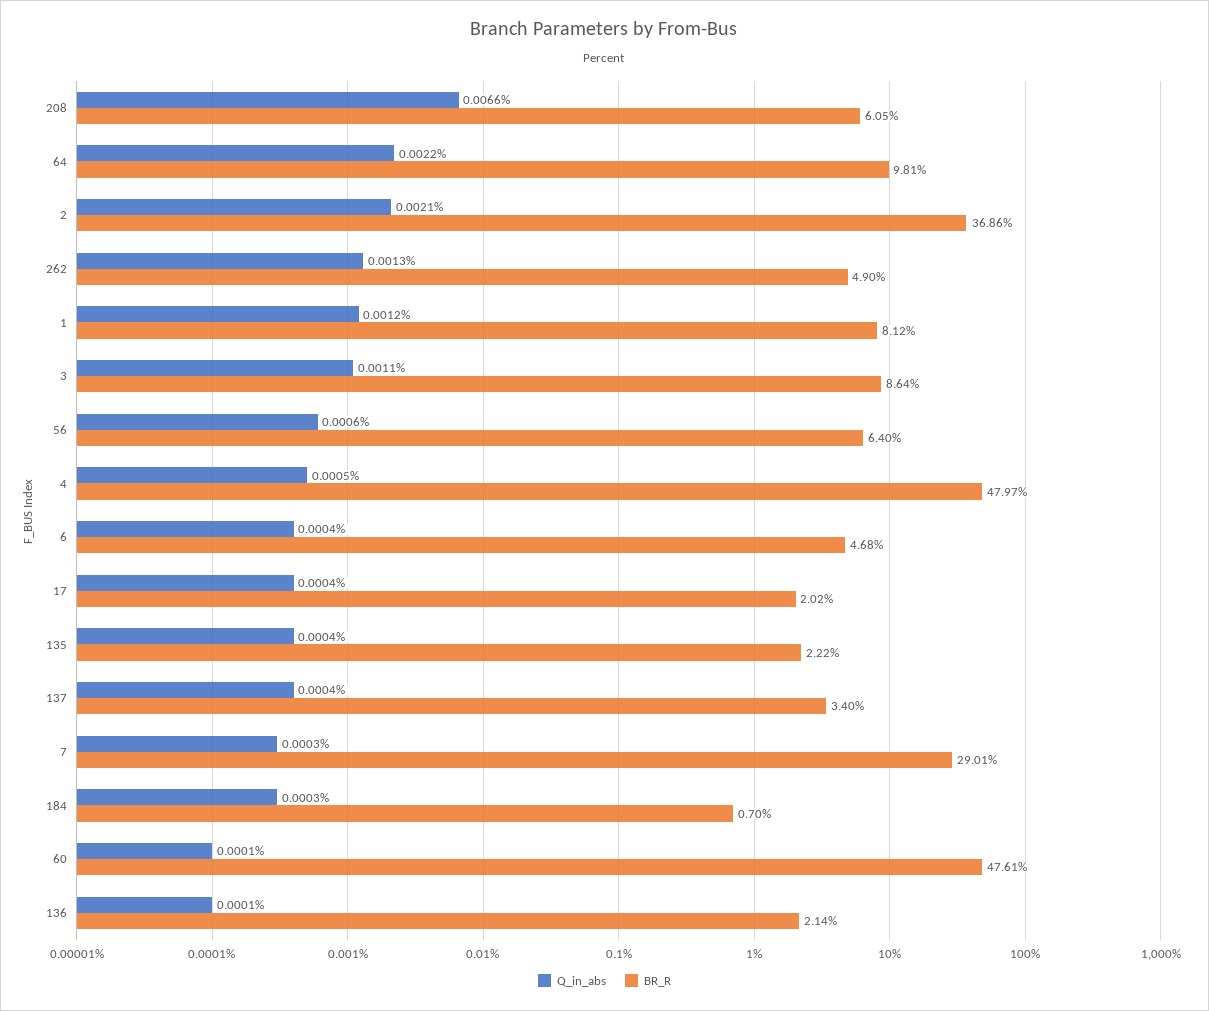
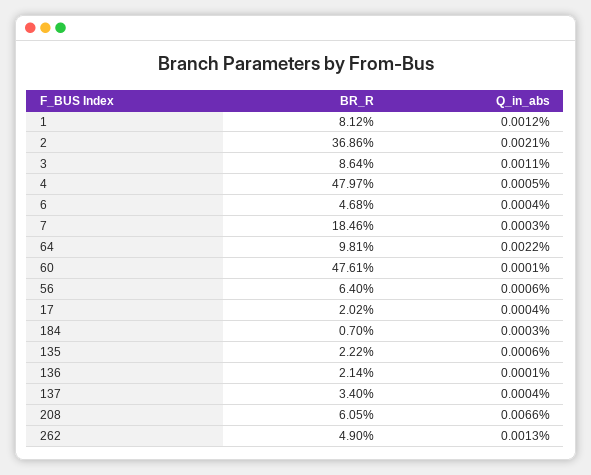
Q_in_abs, 135: 0.0004 -> 0.0006
BR_R, 7: 29.01 -> 18.46

